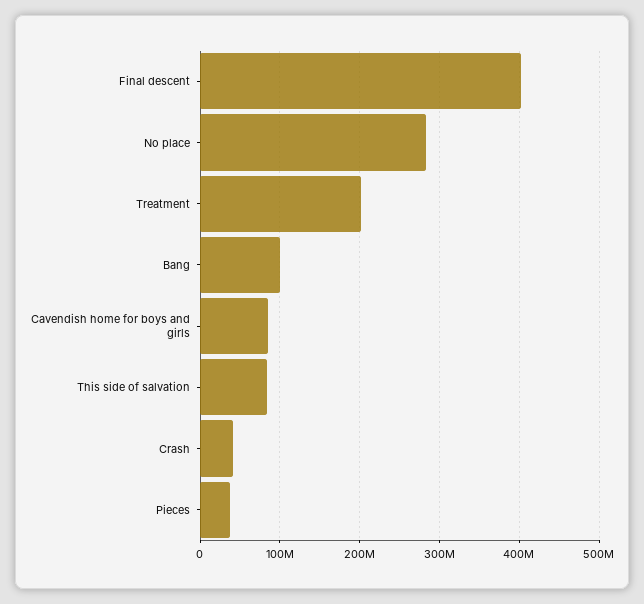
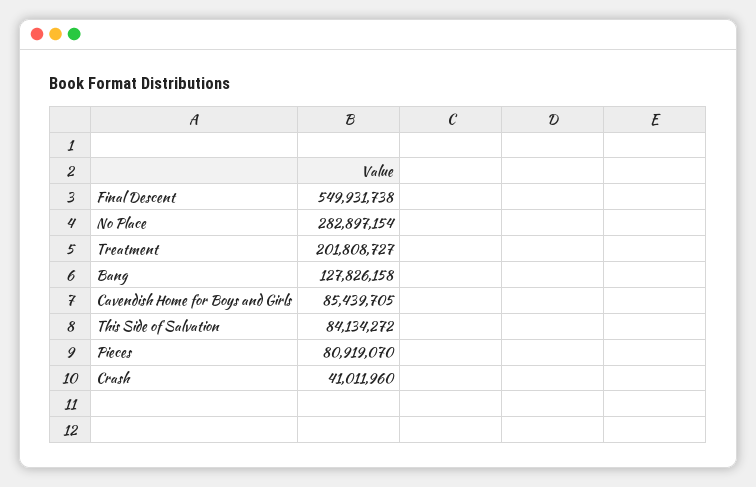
Final descent: 400000000 -> 549931738
Bang: 100000000 -> 127826158
Pieces: 40000000 -> 80919070

